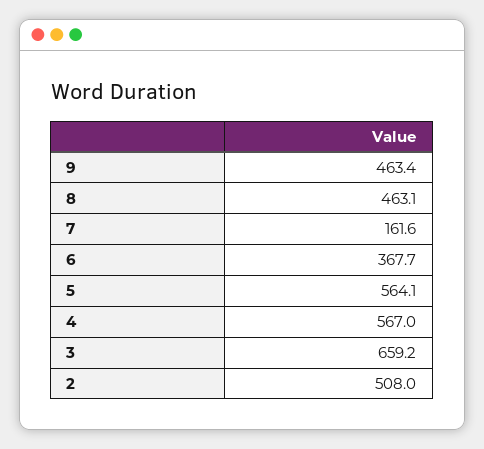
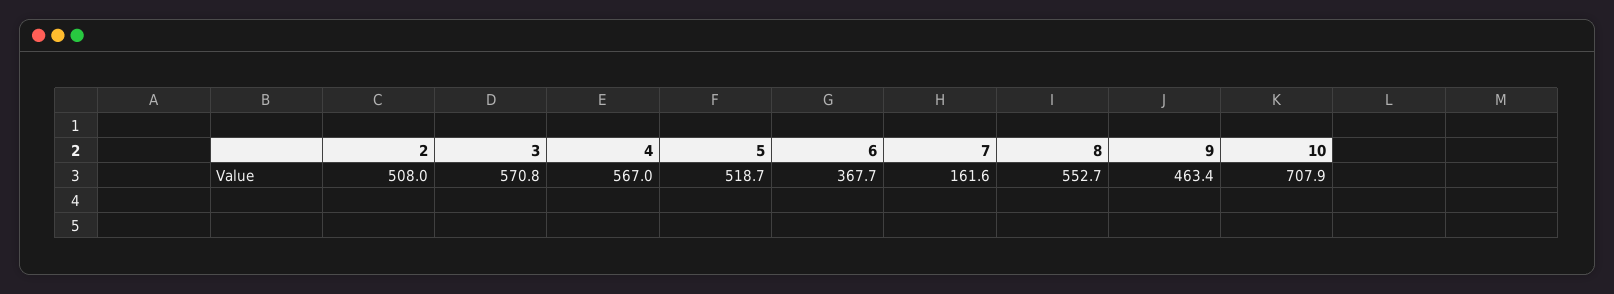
8: 463.1 -> 552.7
5: 564.1 -> 518.7
3: 659.2 -> 570.8
10: none -> 707.9

